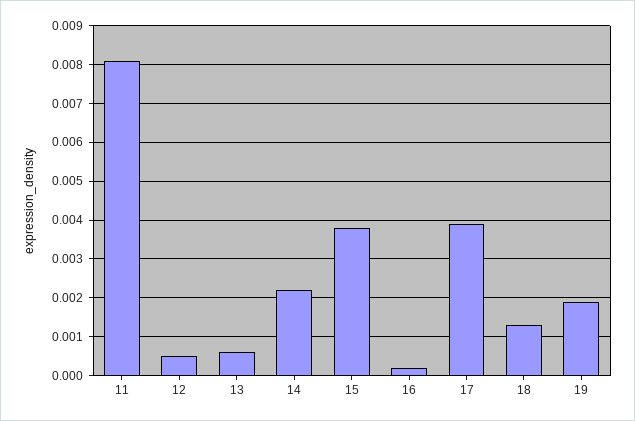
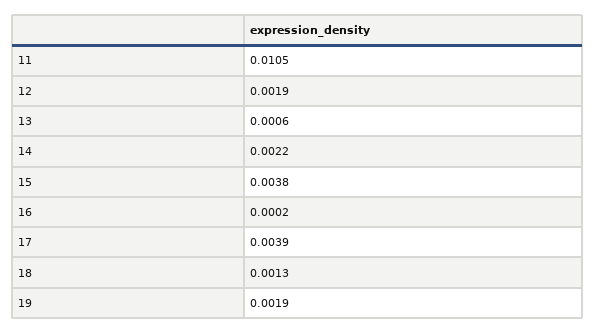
11: 0.008 -> 0.0105
12: 0.0005 -> 0.0019

